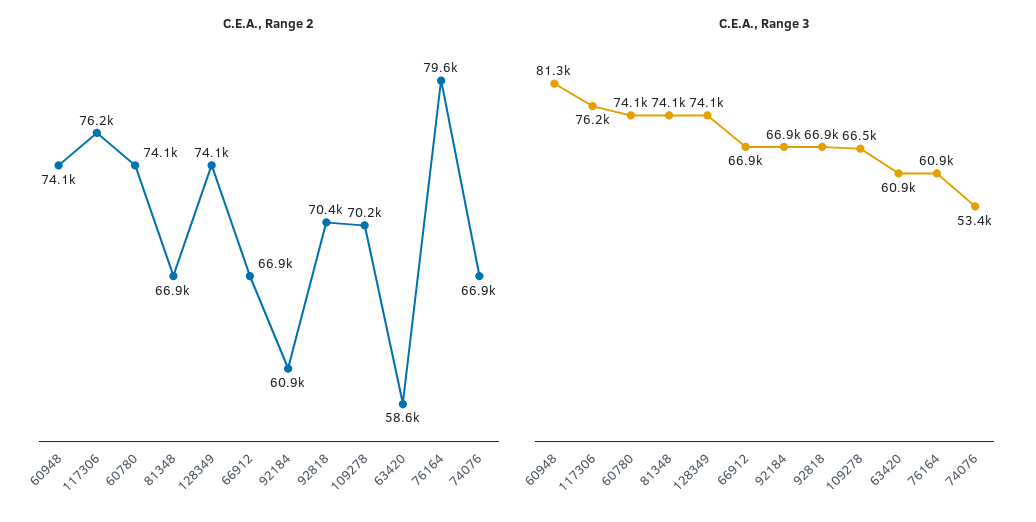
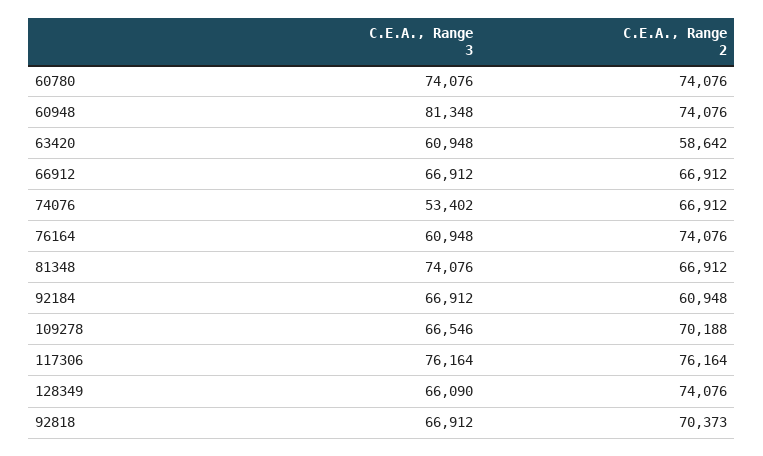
C.E.A., Range 2, 76164: 79600 -> 74076
C.E.A., Range 3, 128349: 74100 -> 66090

